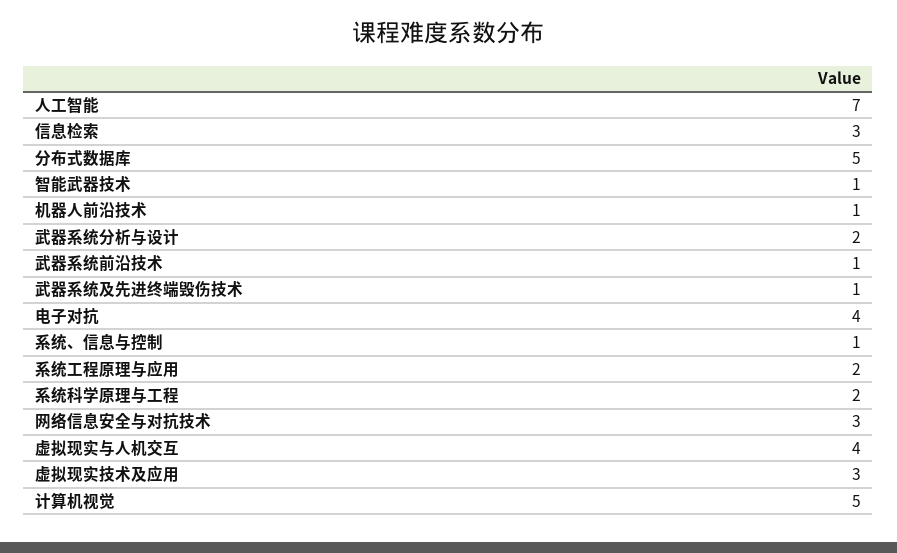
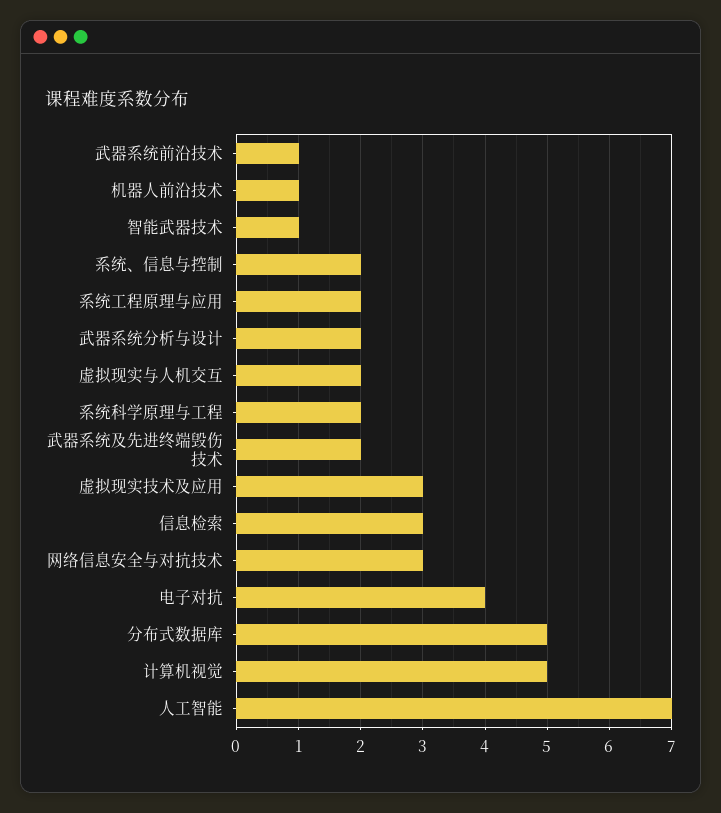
武器系统及先进终端毁伤技术: 1 -> 2
系统、信息与控制: 1 -> 2
虚拟现实与人机交互: 4 -> 2

